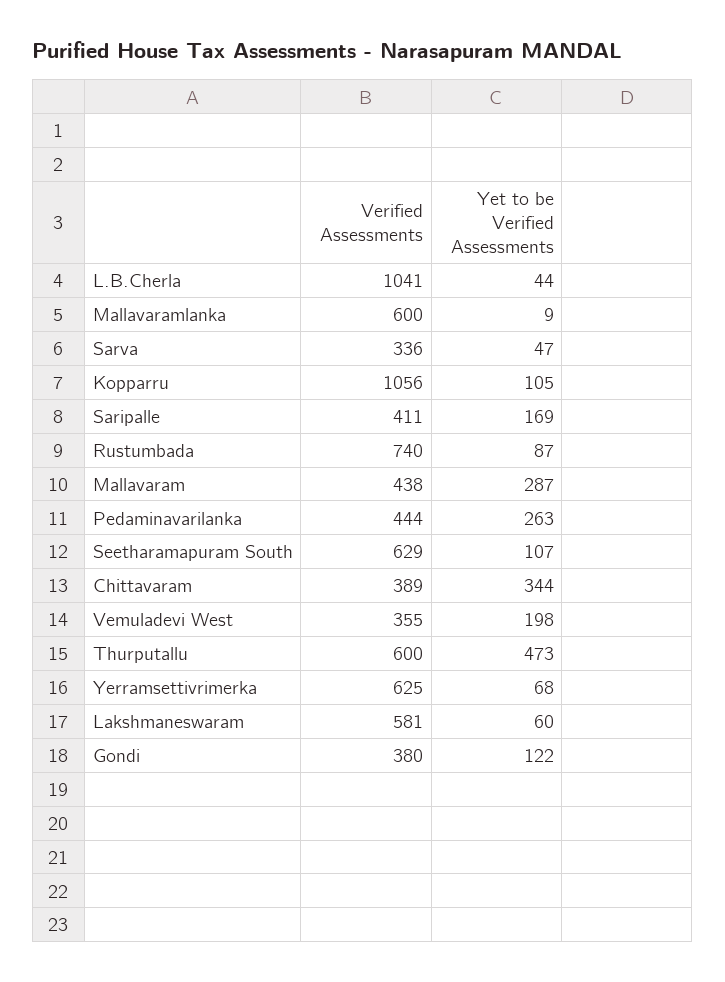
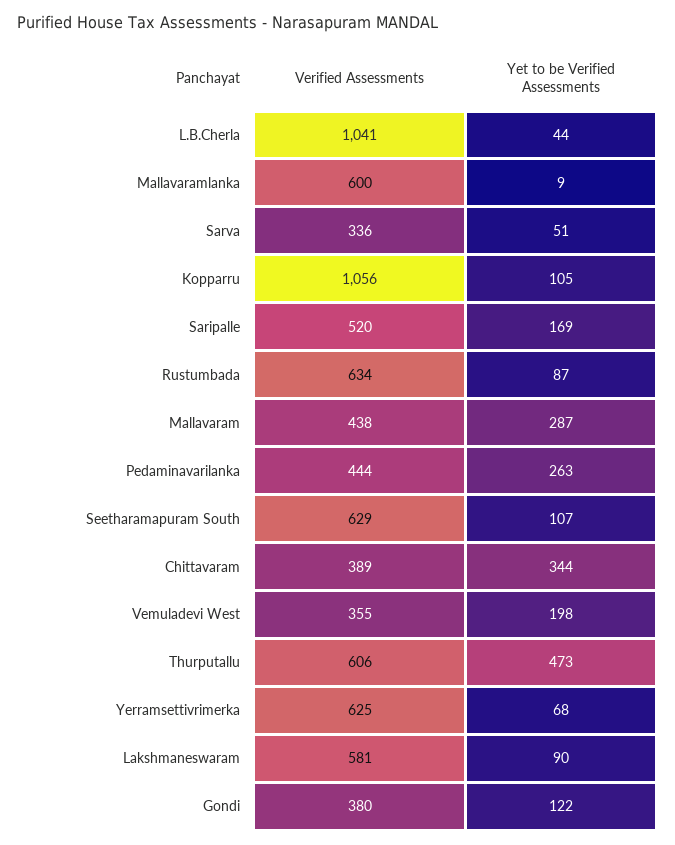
Yet to be Verified Assessments, Sarva: 47 -> 51
Verified Assessments, Saripalle: 411 -> 520
Verified Assessments, Rustumbada: 740 -> 634
Verified Assessments, Thurputallu: 600 -> 606
Yet to be Verified Assessments, Lakshmaneswaram: 60 -> 90

